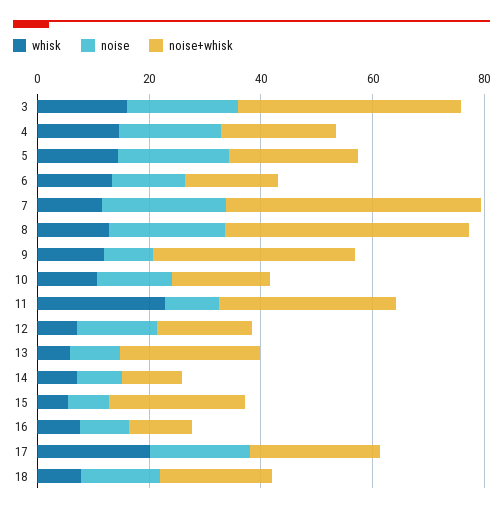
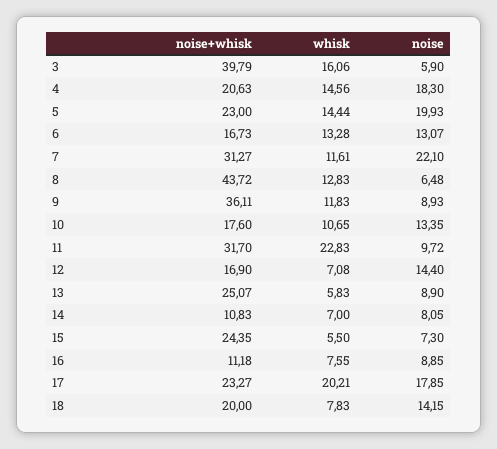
noise, 3: 20 -> 5.9
noise+whisk, 7: 45 -> 31.27
noise, 8: 20 -> 6.48

